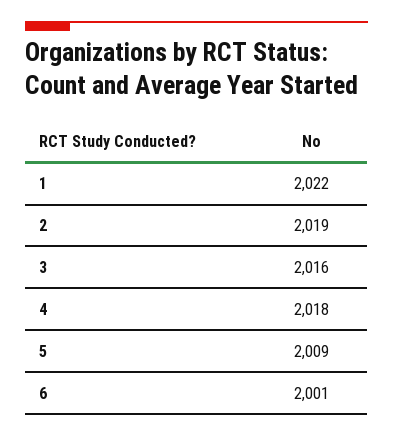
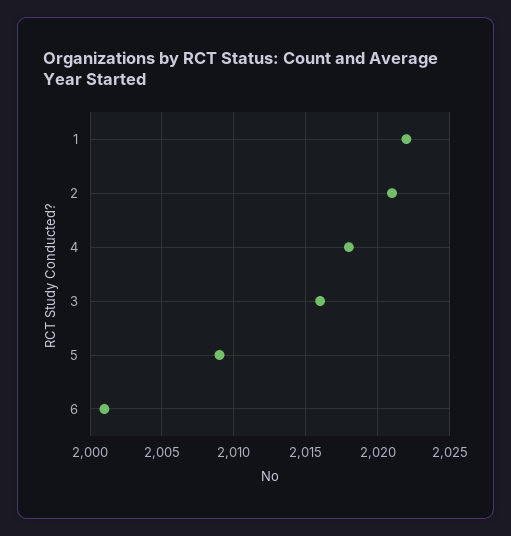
2: 2019 -> 2021

